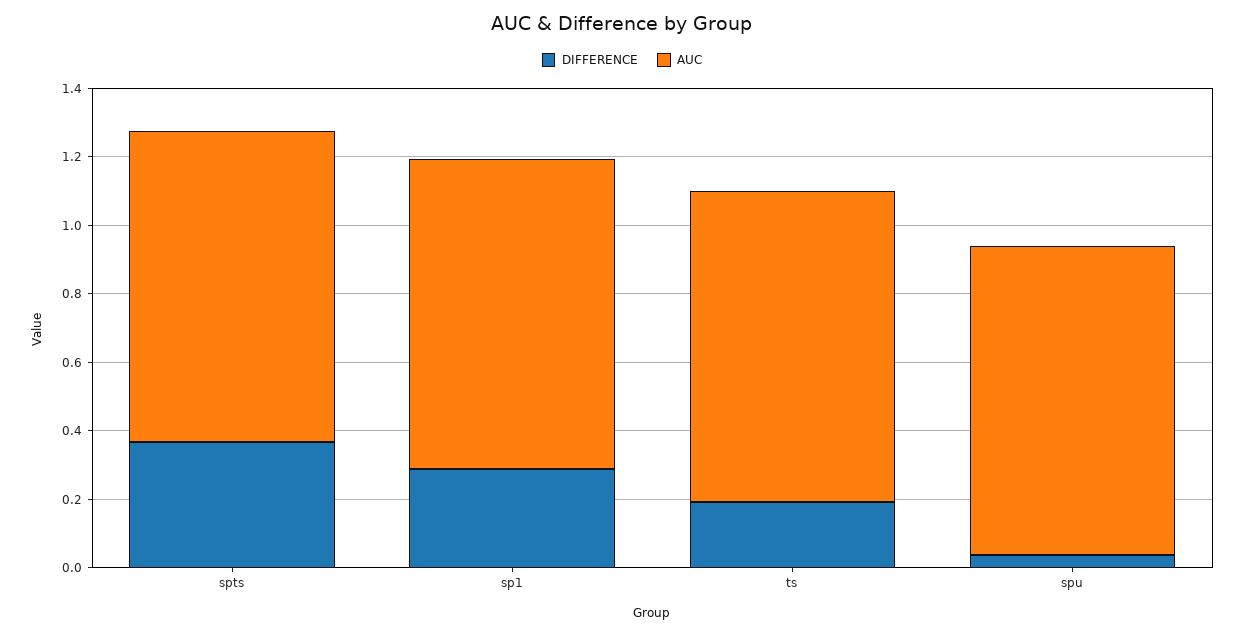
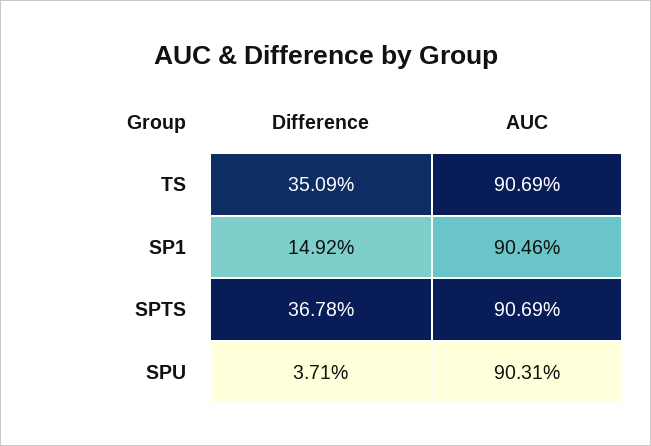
DIFFERENCE, sp1: 0.3 -> 0.1492
DIFFERENCE, ts: 0.2 -> 0.3509

